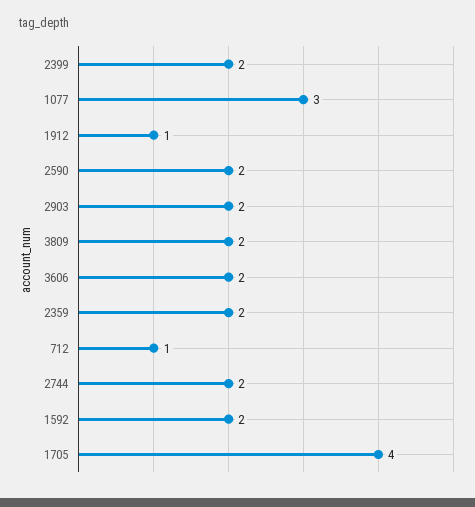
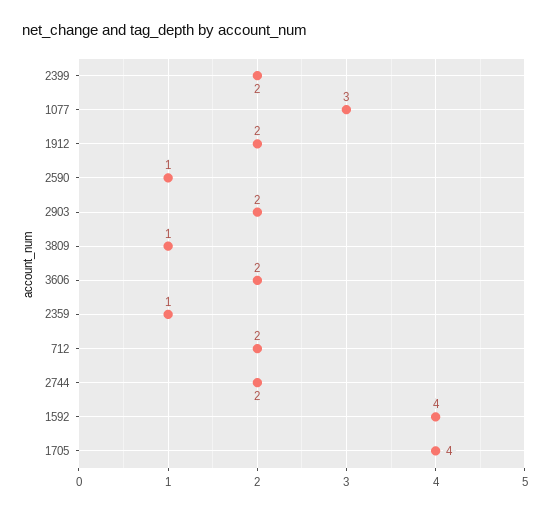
1912: 1 -> 2
2590: 2 -> 1
3809: 2 -> 1
2359: 2 -> 1
712: 1 -> 2
1592: 2 -> 4

